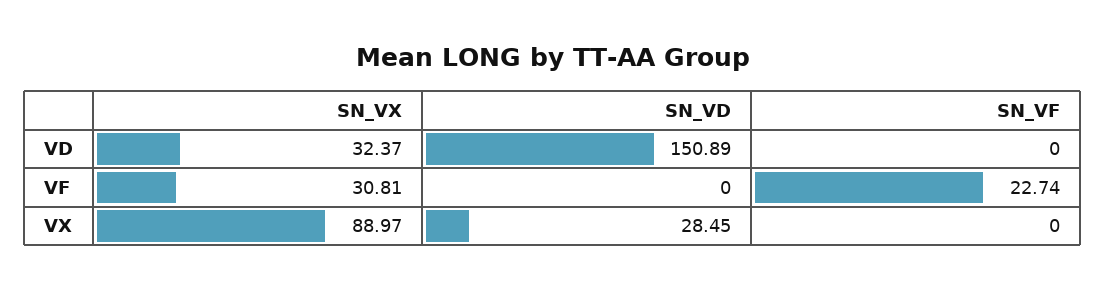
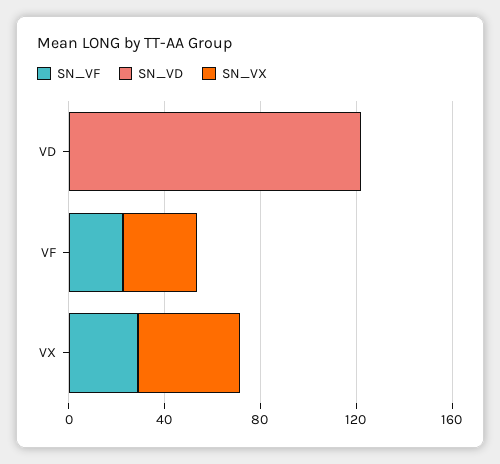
SN_VX, VD: 32.37 -> 0
SN_VD, VD: 150.89 -> 120
SN_VX, VX: 88.97 -> 40
SN_VD, VX: 28.45 -> 0
SN_VF, VX: 0 -> 30

